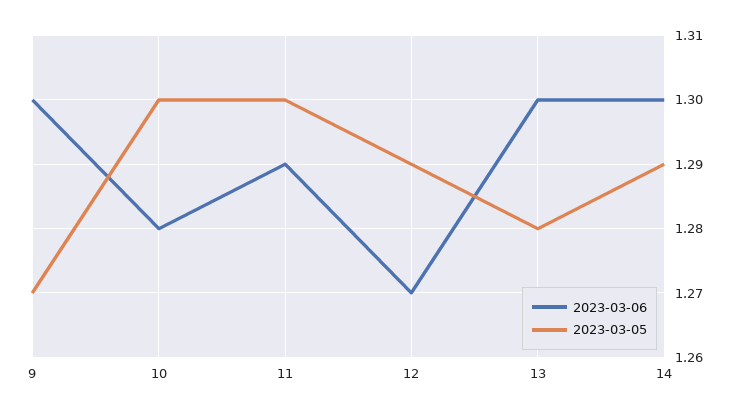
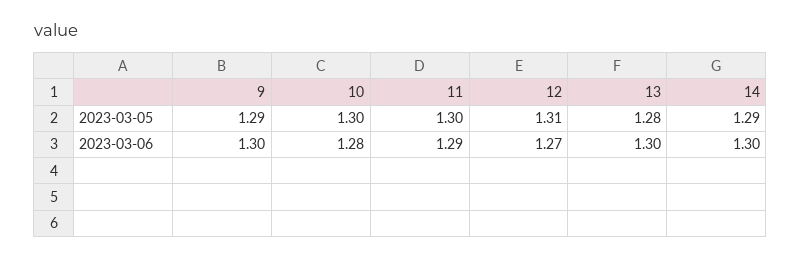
2023-03-05, 9: 1.27 -> 1.29
2023-03-05, 12: 1.29 -> 1.31

